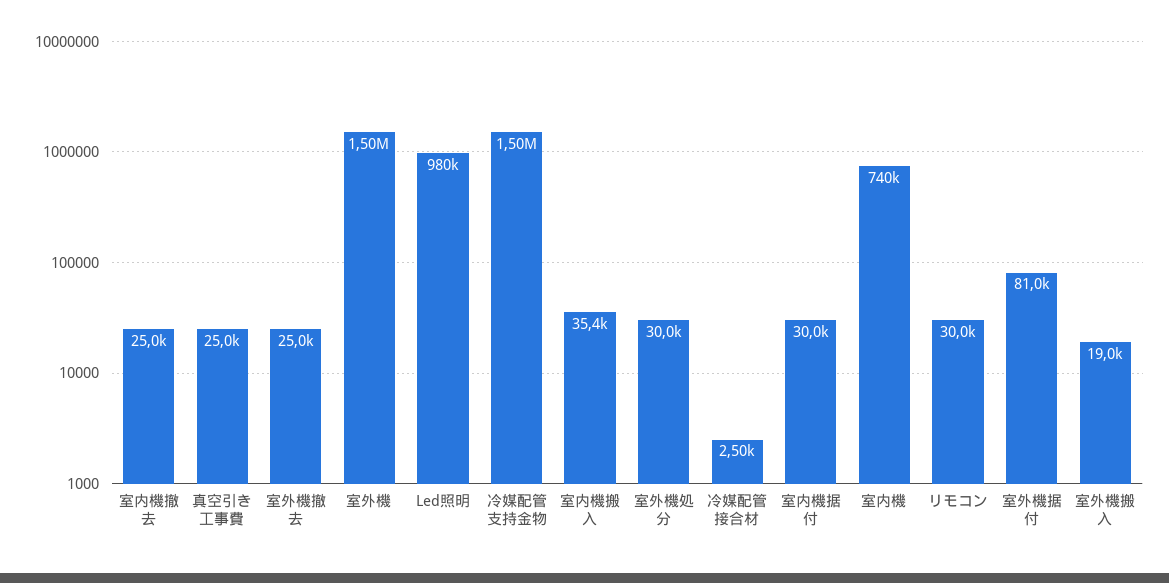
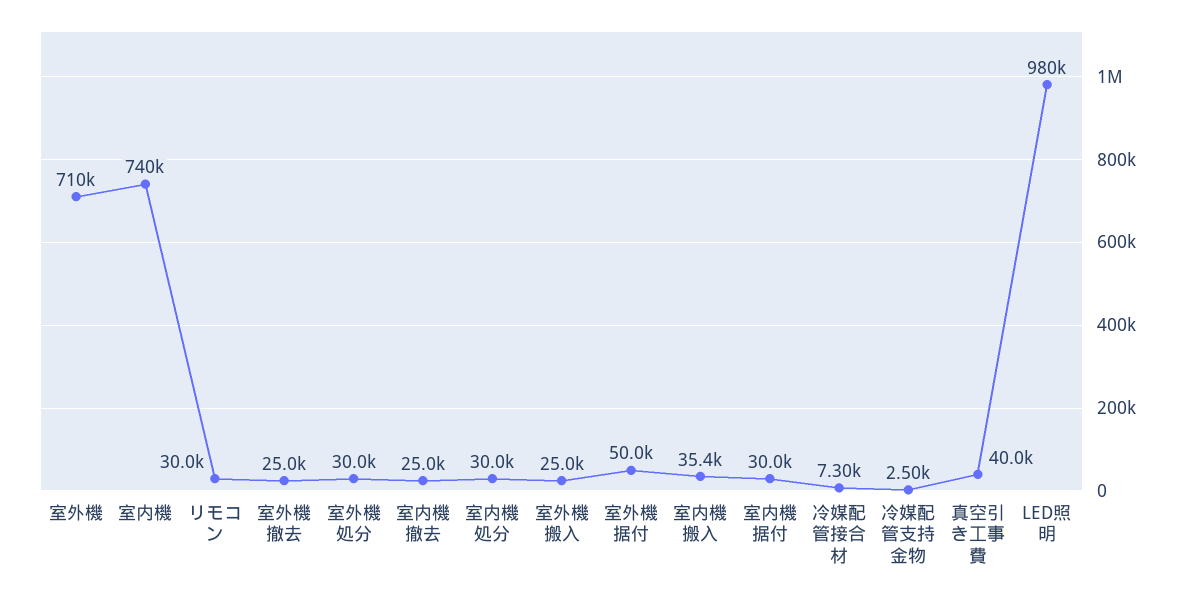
真空引き工事費: 25000 -> 40000
室外機: 1500000 -> 710000
冷媒配管支持金物: 1500000 -> 2500
冷媒配管接合材: 2500 -> 7300
室外機据付: 81000 -> 50000
室外機搬入: 19000 -> 25000
室内機処分: none -> 30000

